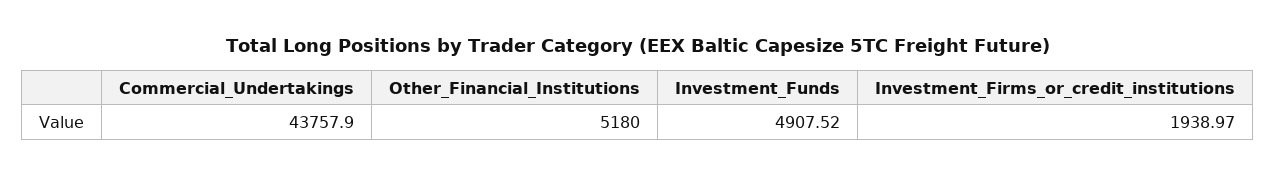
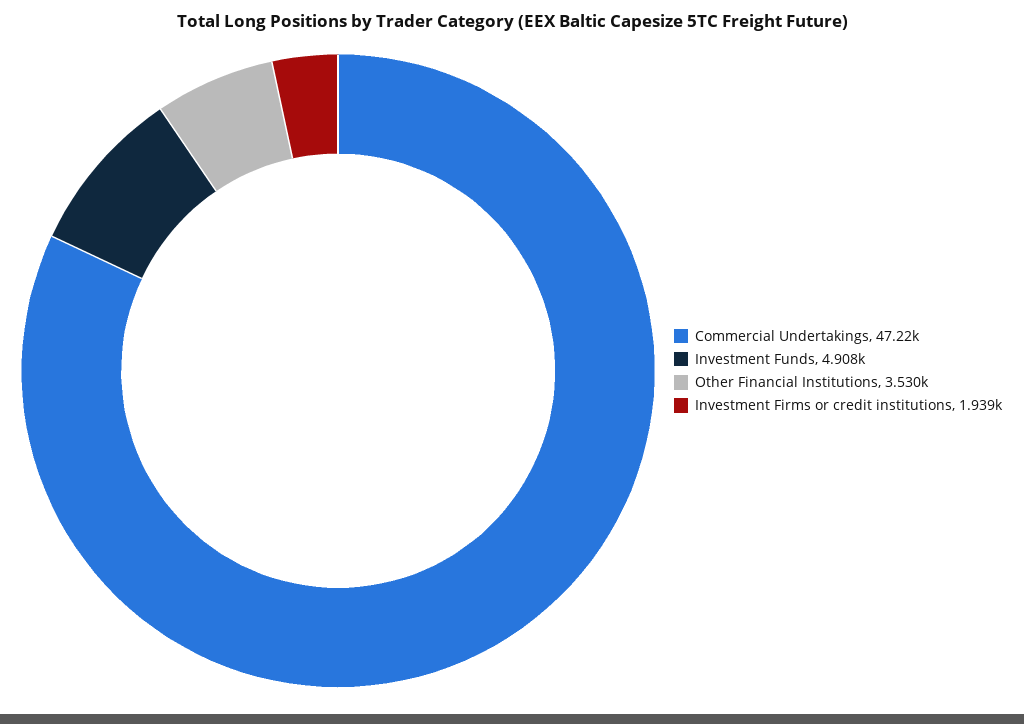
Commercial_Undertakings: 43757.9 -> 47220
Other_Financial_Institutions: 5180 -> 3530

